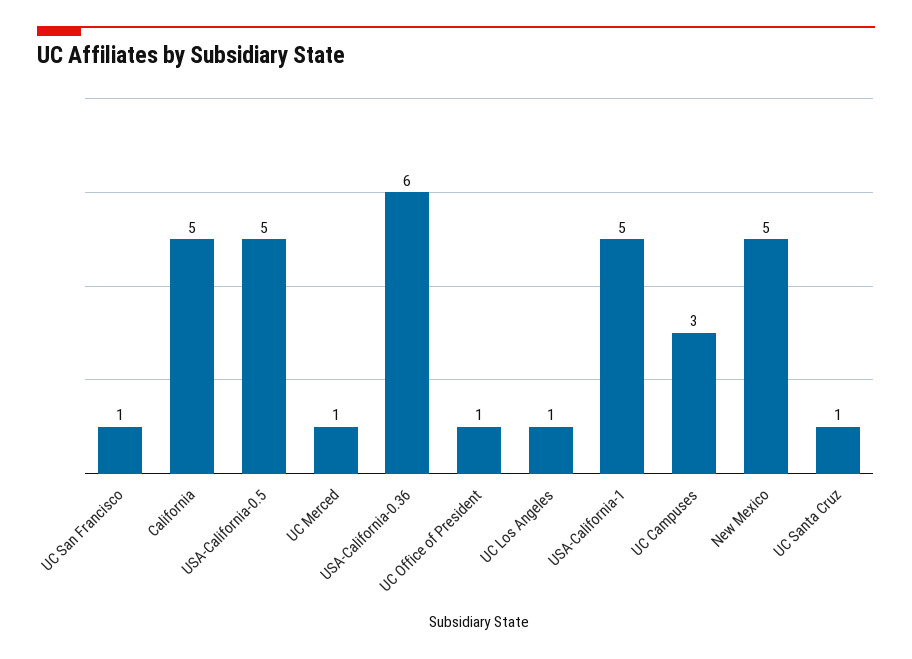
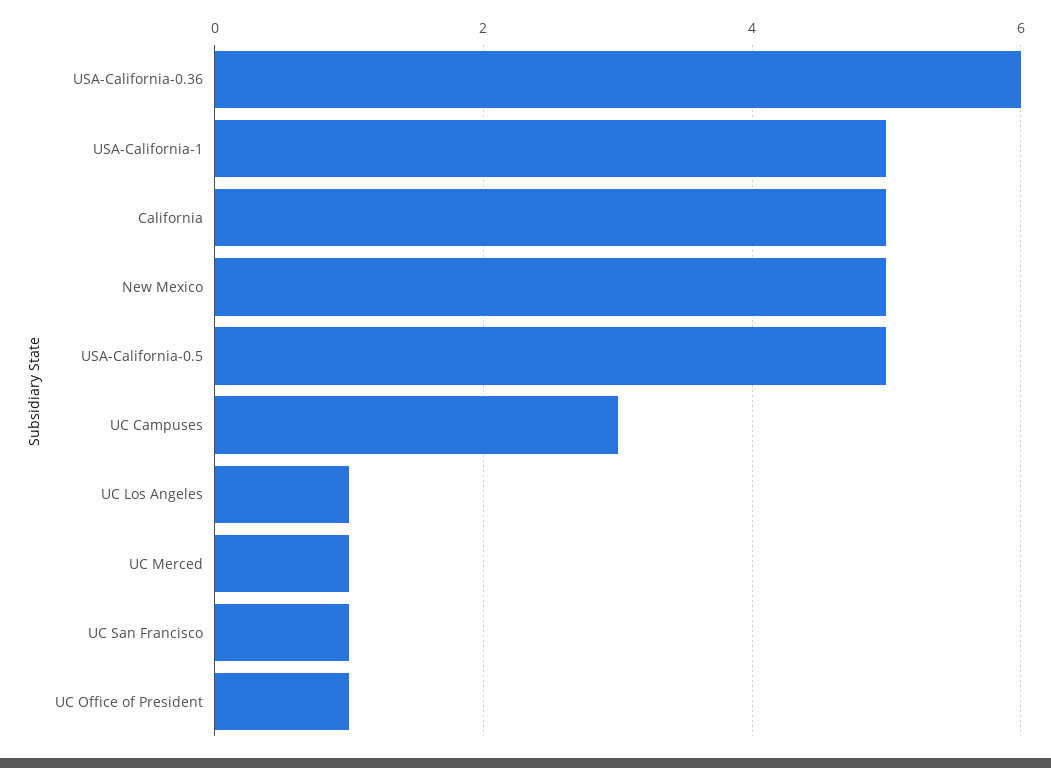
UC Santa Cruz: 1 -> none

